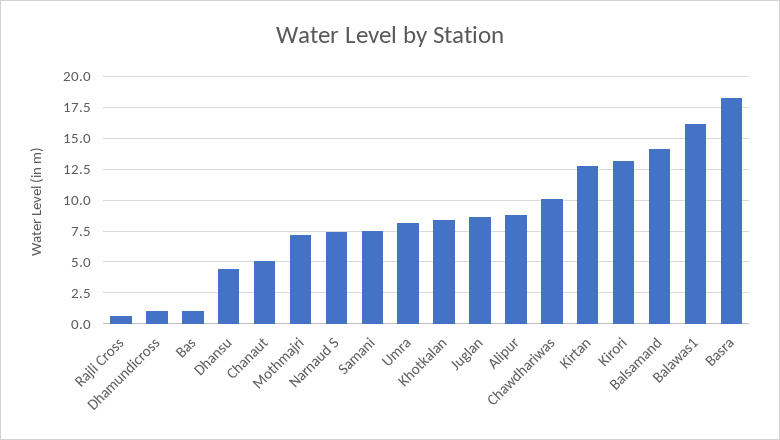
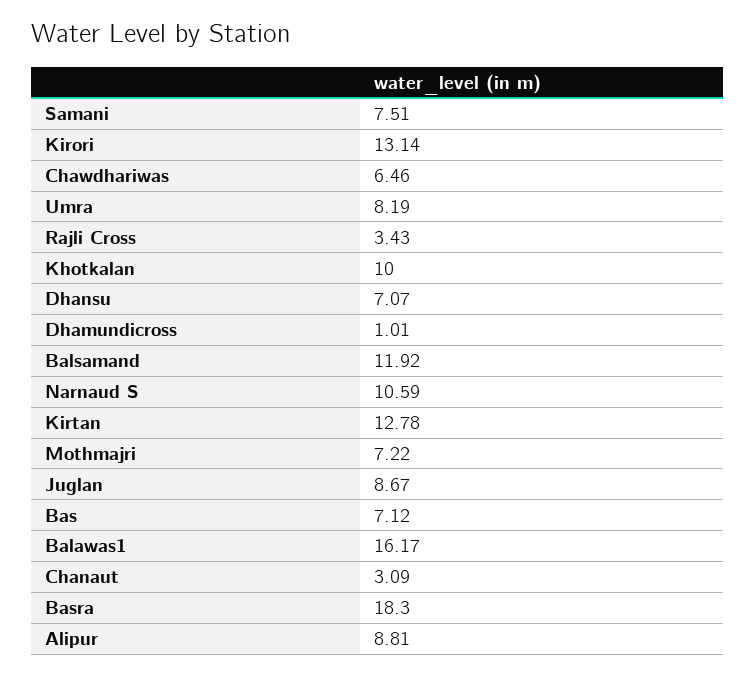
Rajli Cross: 0.5 -> 3.43
Bas: 1 -> 7.12
Dhansu: 4.5 -> 7.07
Chanaut: 5 -> 3.09
Narnaud S: 7.5 -> 10.59
Khotkalan: 8.5 -> 10
Chawdhariwas: 10 -> 6.46
Balsamand: 14 -> 11.92

